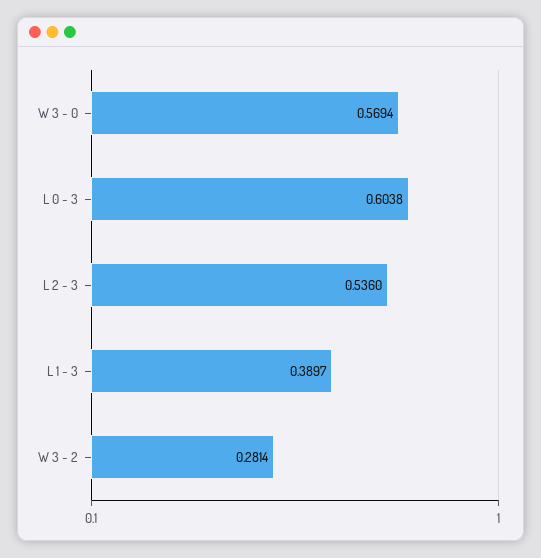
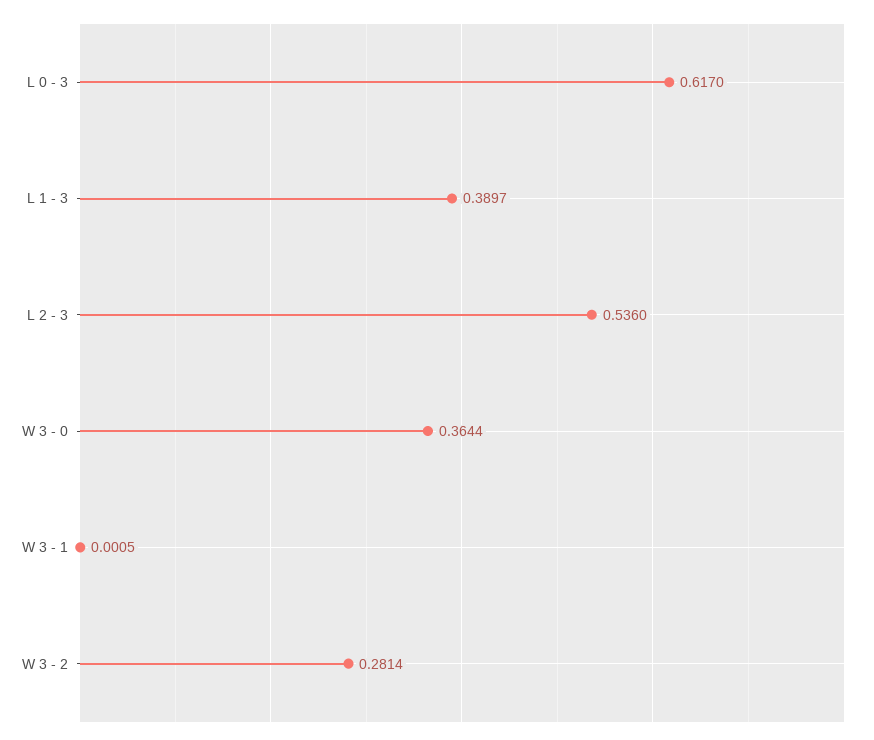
W 3 - 0: 0.5694 -> 0.3644
L 0 - 3: 0.6038 -> 0.617
W 3 - 1: none -> 0.0005

